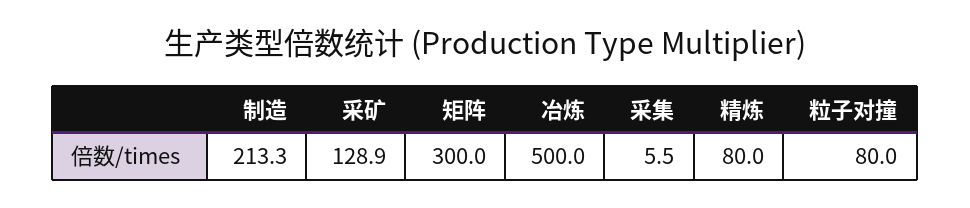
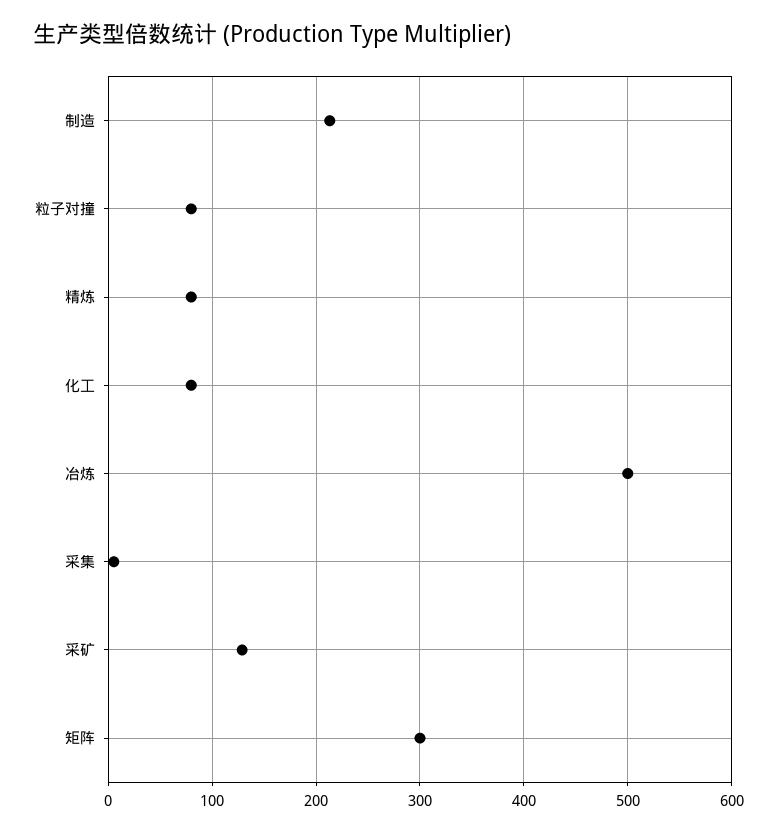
化工: none -> 80

